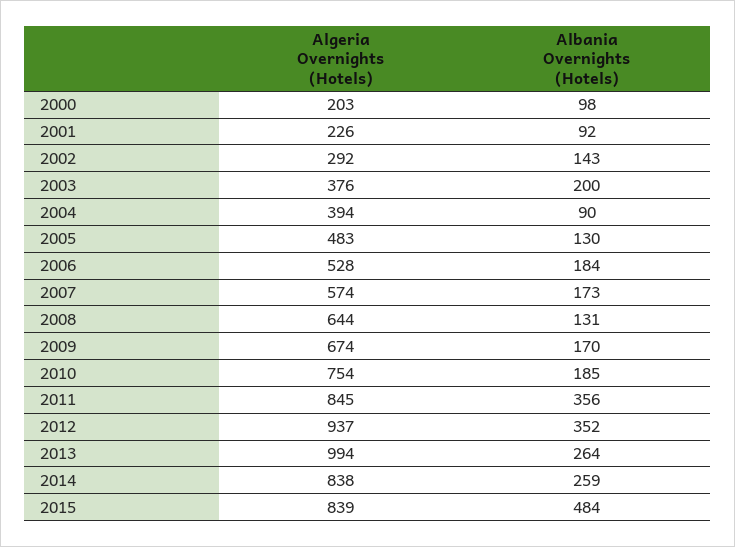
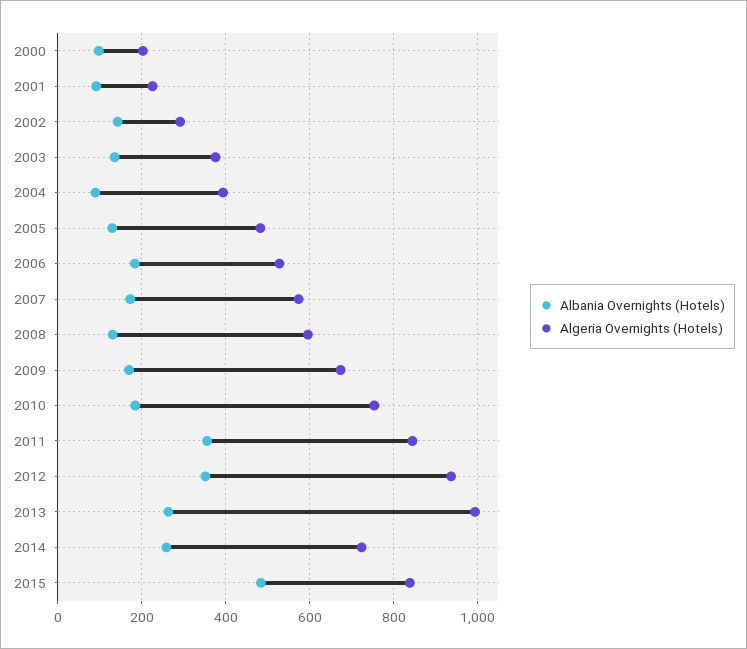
Albania Overnights (Hotels), 2003: 200 -> 140
Algeria Overnights (Hotels), 2008: 644 -> 600
Algeria Overnights (Hotels), 2014: 838 -> 720

